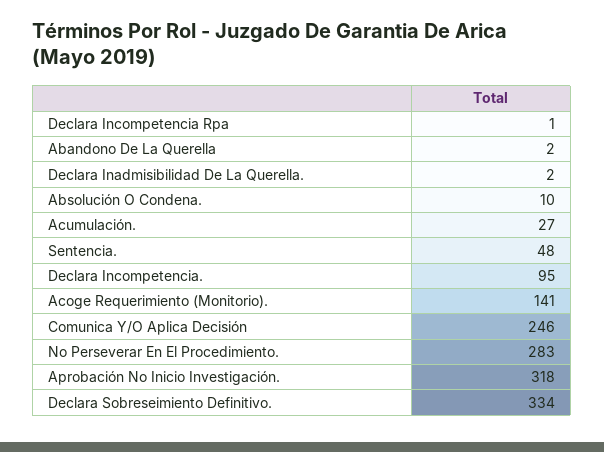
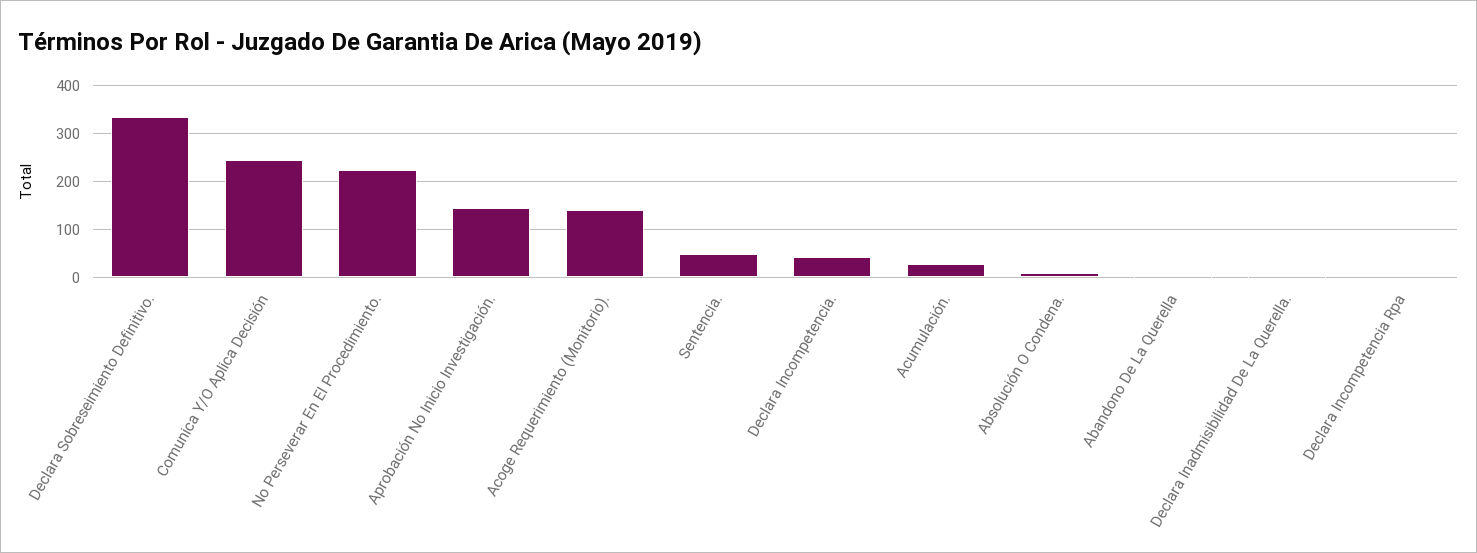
Declara Incompetencia.: 95 -> 40
No Perseverar En El Procedimiento.: 283 -> 220
Aprobación No Inicio Investigación.: 318 -> 140

